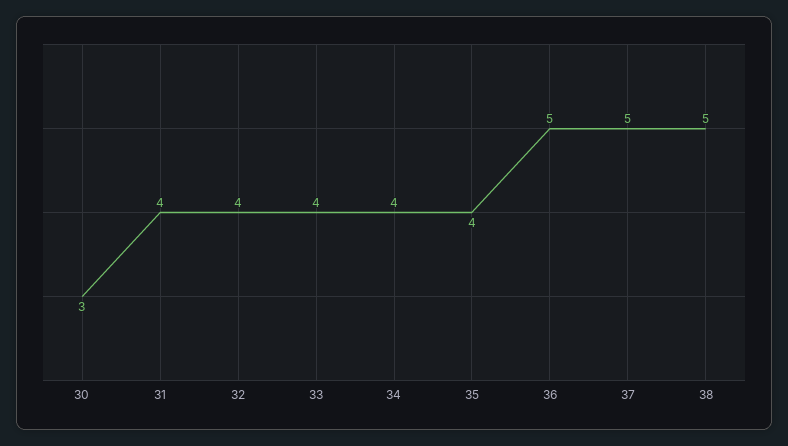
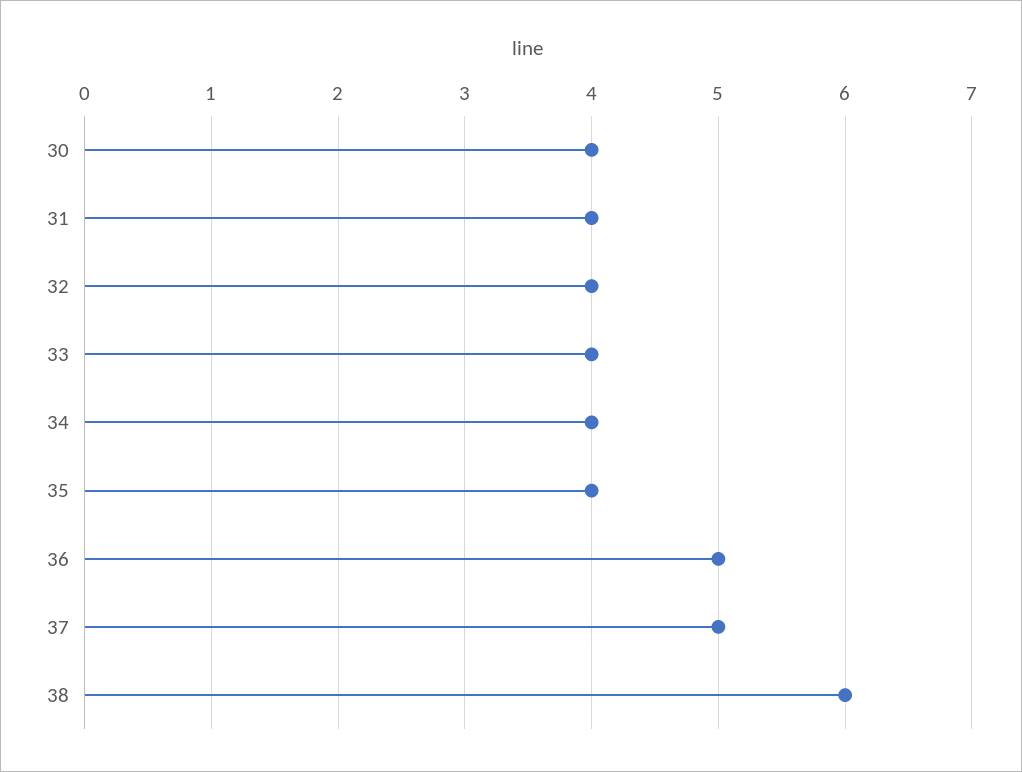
30: 3 -> 4
38: 5 -> 6

